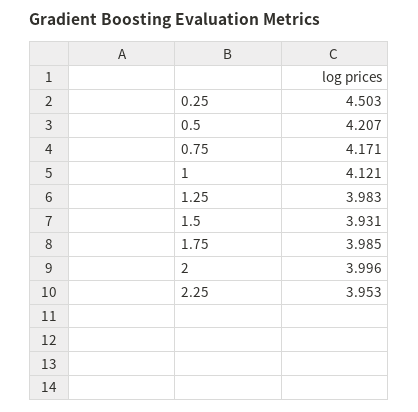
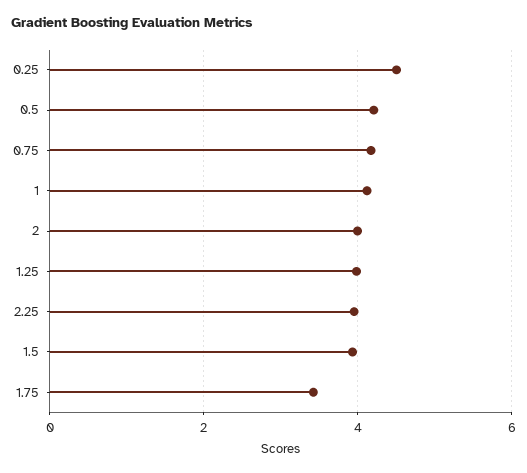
1.75: 3.985 -> 3.4

